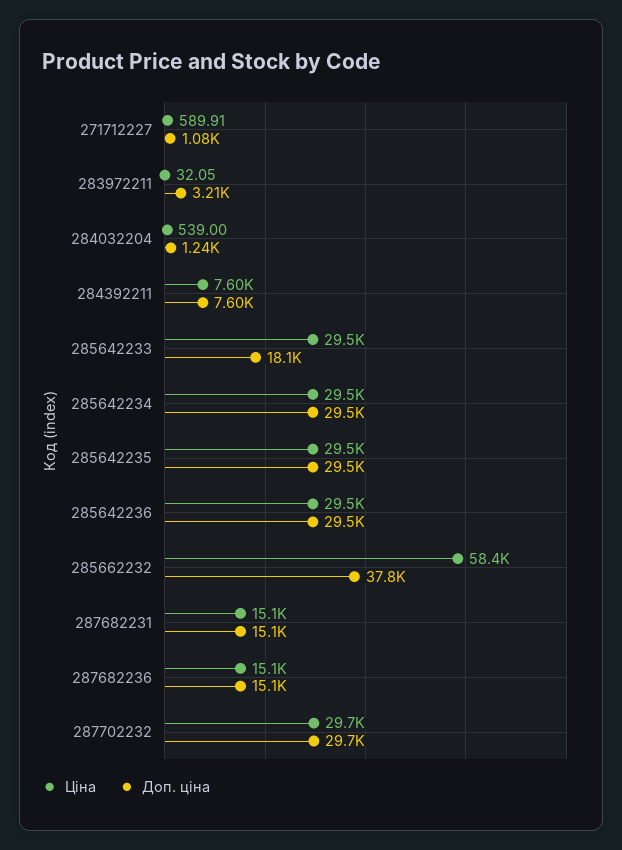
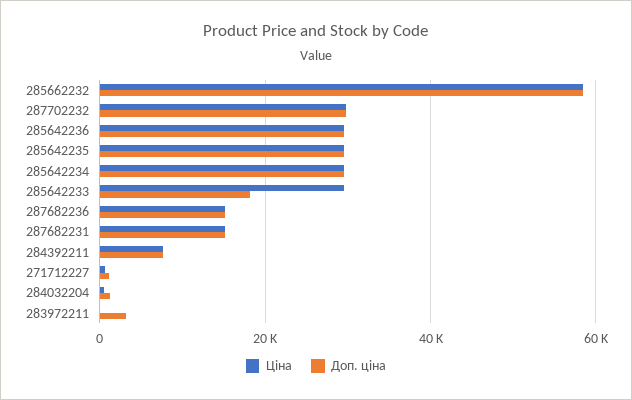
Доп. ціна, 285662232: 37800 -> 58000

